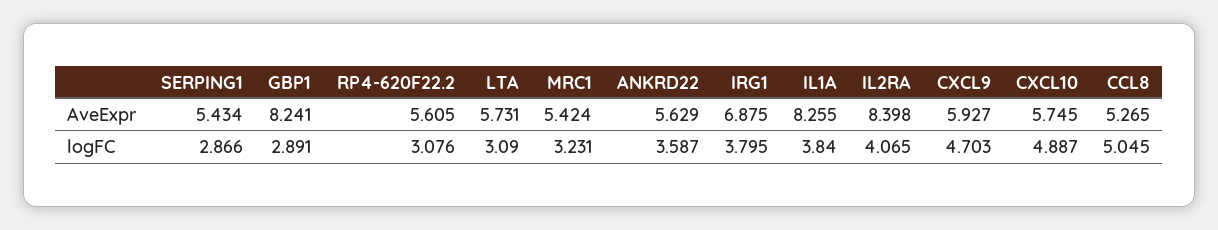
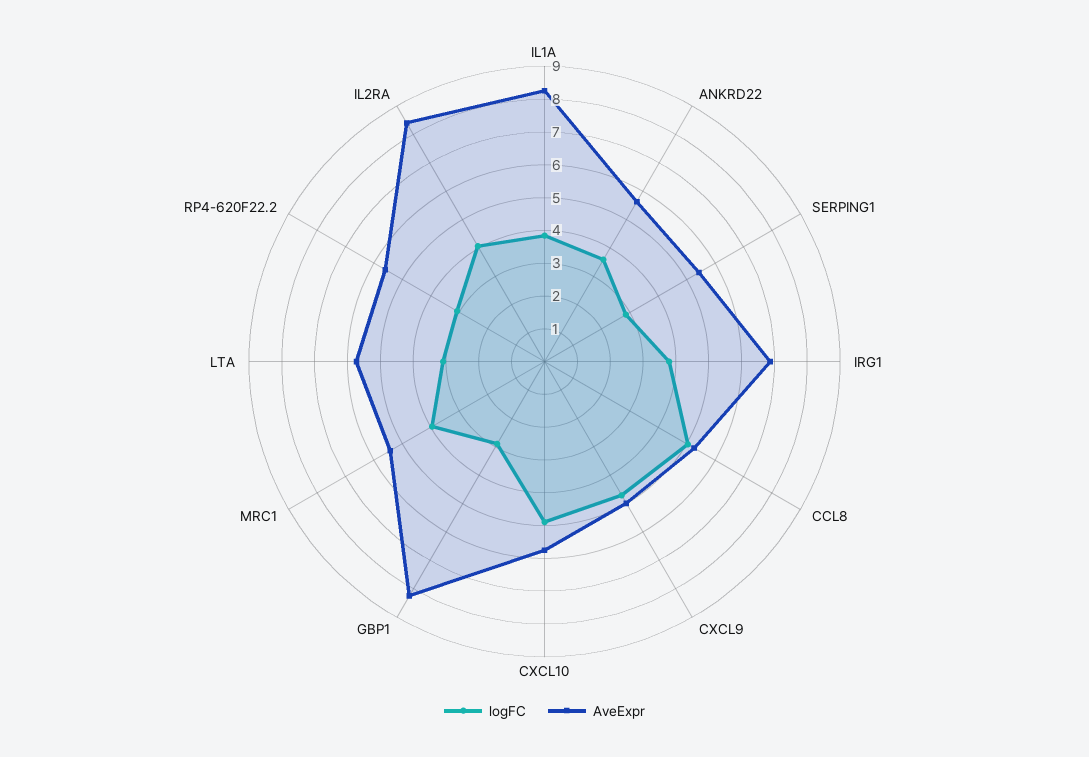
AveExpr, CXCL9: 5.927 -> 5
logFC, MRC1: 3.231 -> 4

